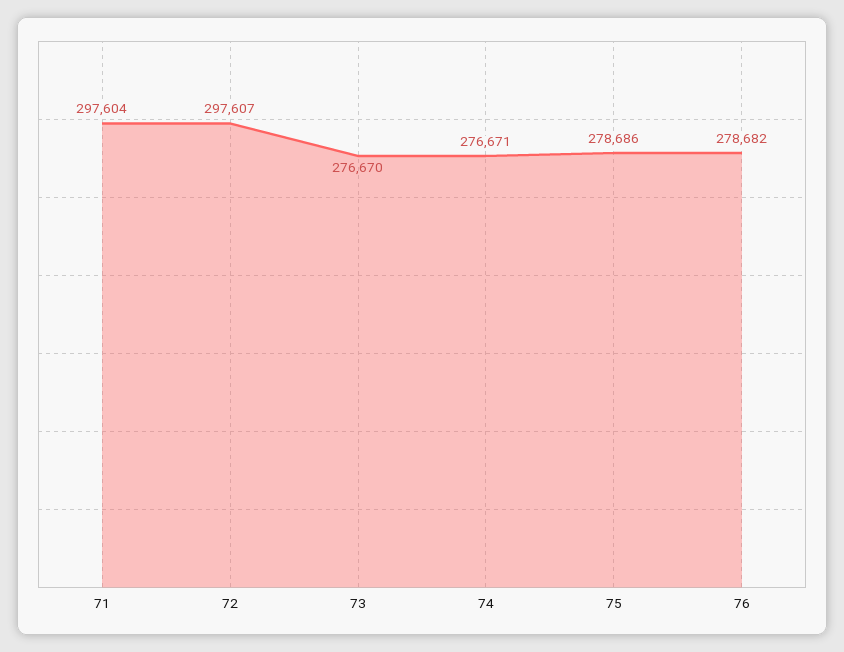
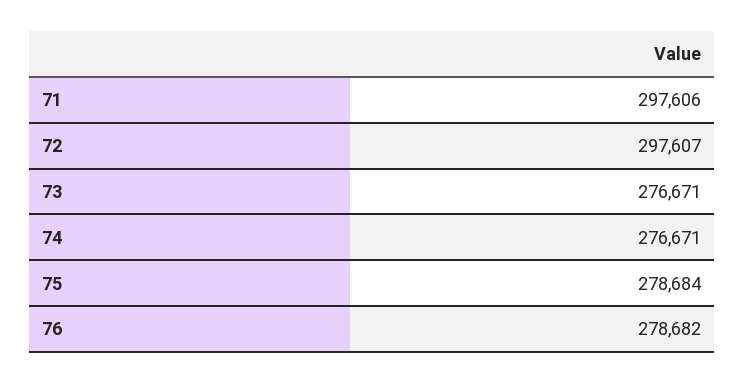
71: 297604 -> 297606
73: 276670 -> 276671
75: 278686 -> 278684

